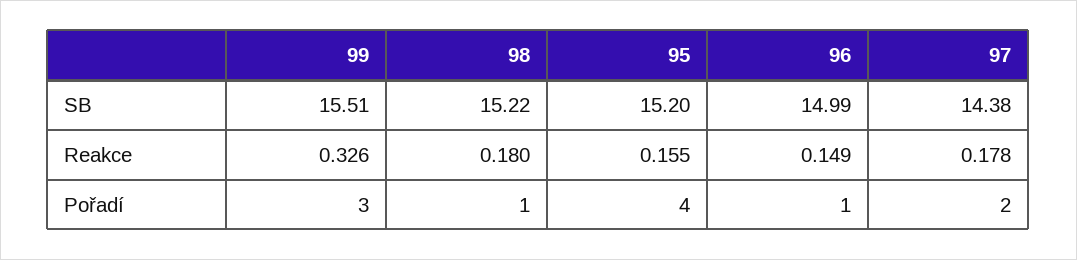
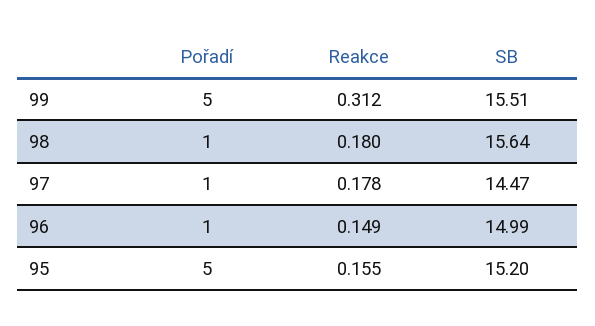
98, SB: 15.22 -> 15.64
97, SB: 14.38 -> 14.47
99, Reakce: 0.326 -> 0.312
99, Pořadí: 3 -> 5
95, Pořadí: 4 -> 5
97, Pořadí: 2 -> 1

